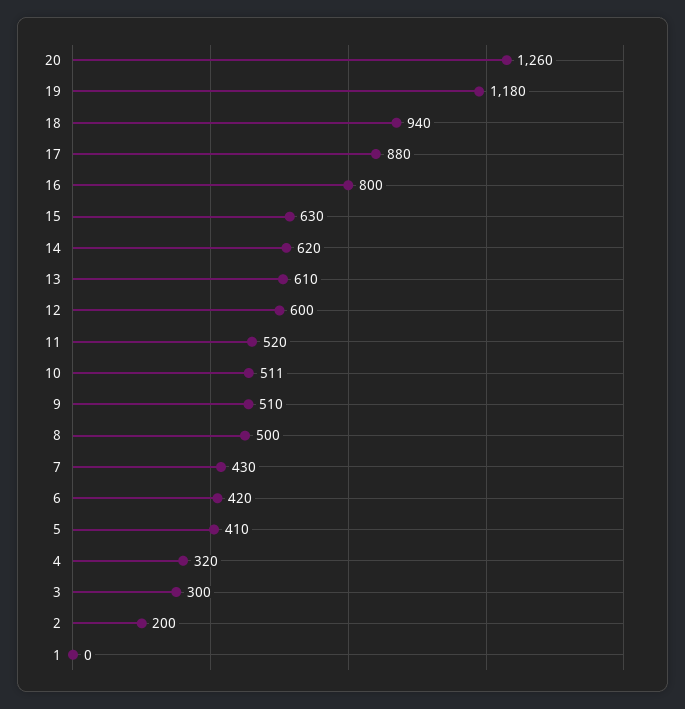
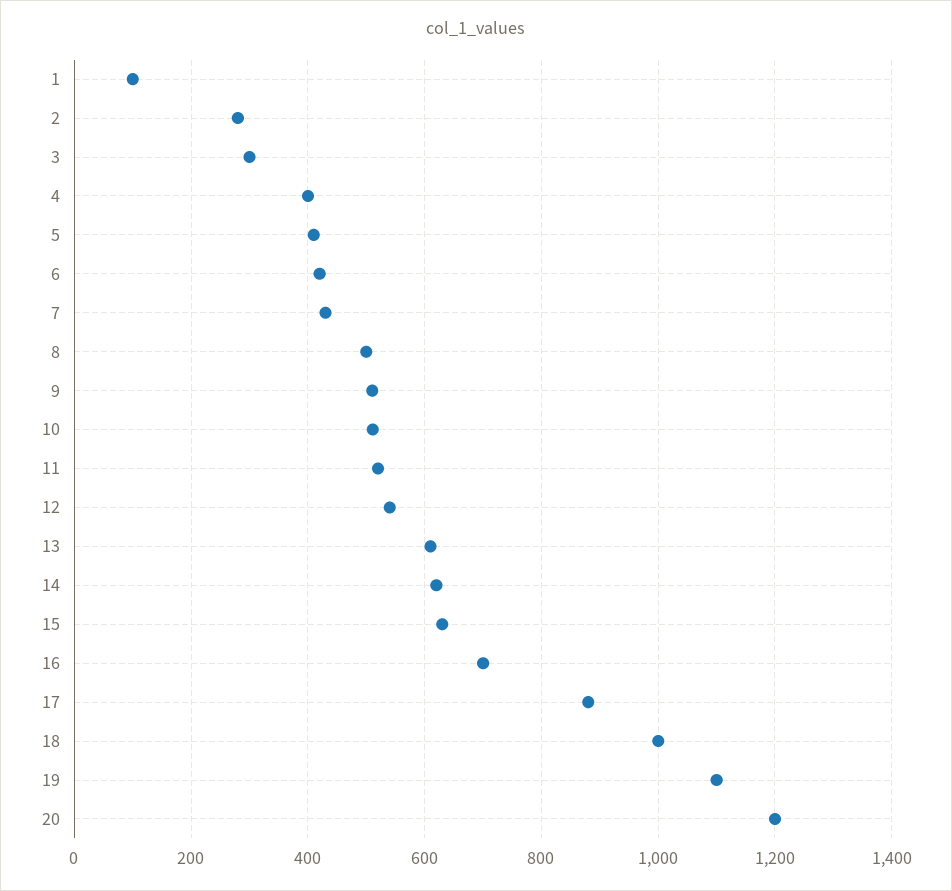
20: 1260 -> 1200
19: 1180 -> 1100
18: 940 -> 1000
16: 800 -> 700
12: 600 -> 540
4: 320 -> 400
2: 200 -> 280
1: 0 -> 100

